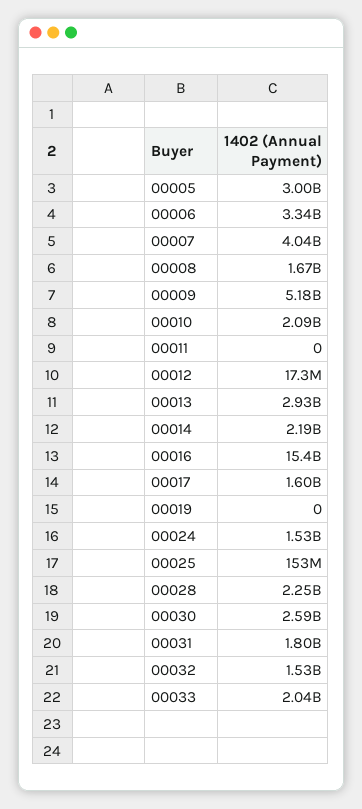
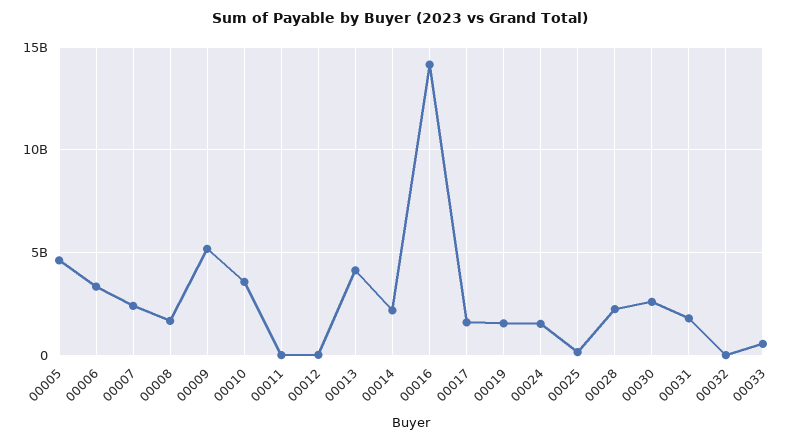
00005: 3000000000 -> 4500000000
00007: 4040000000 -> 2500000000
00010: 2090000000 -> 3500000000
00013: 2930000000 -> 4000000000
00016: 15400000000 -> 14000000000
00019: 0 -> 1500000000
00032: 1530000000 -> 0
00033: 2040000000 -> 500000000

